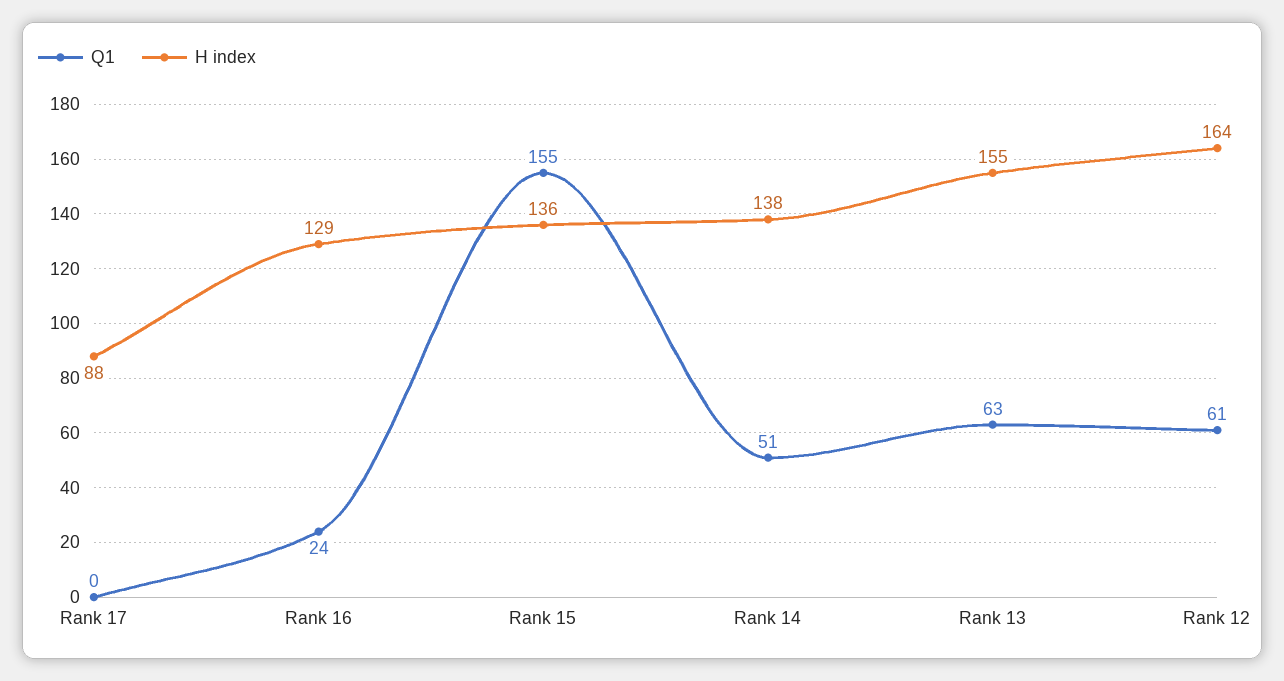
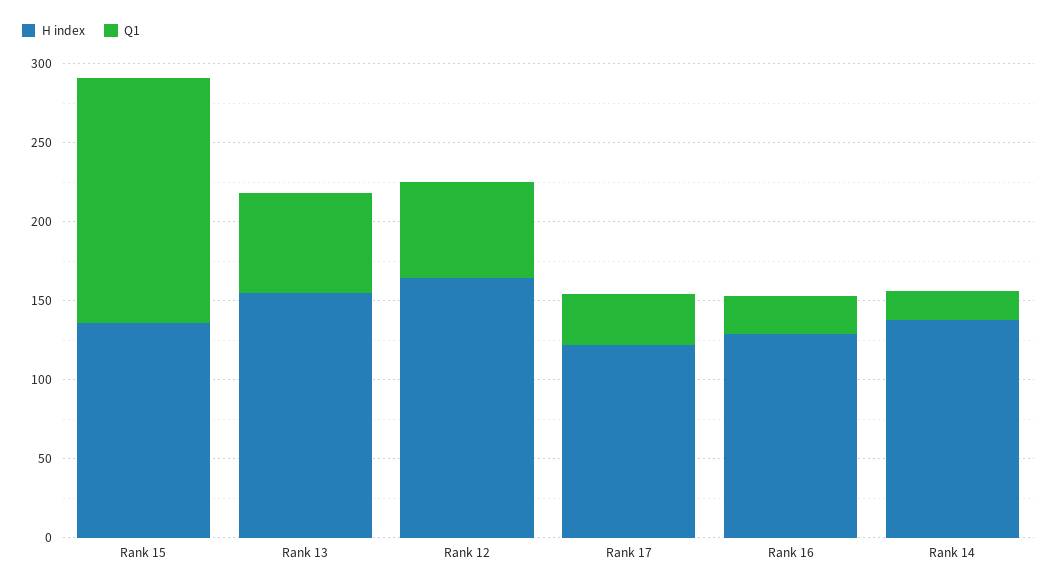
Q1, Rank 17: 0 -> 30
H index, Rank 17: 88 -> 120
Q1, Rank 14: 51 -> 20

